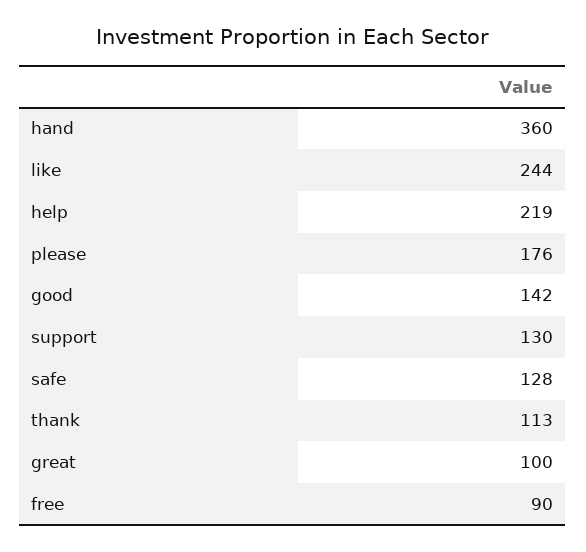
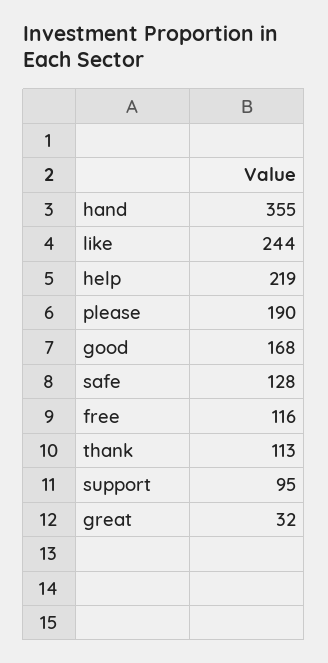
hand: 360 -> 355
please: 176 -> 190
good: 142 -> 168
support: 130 -> 95
great: 100 -> 32
free: 90 -> 116

